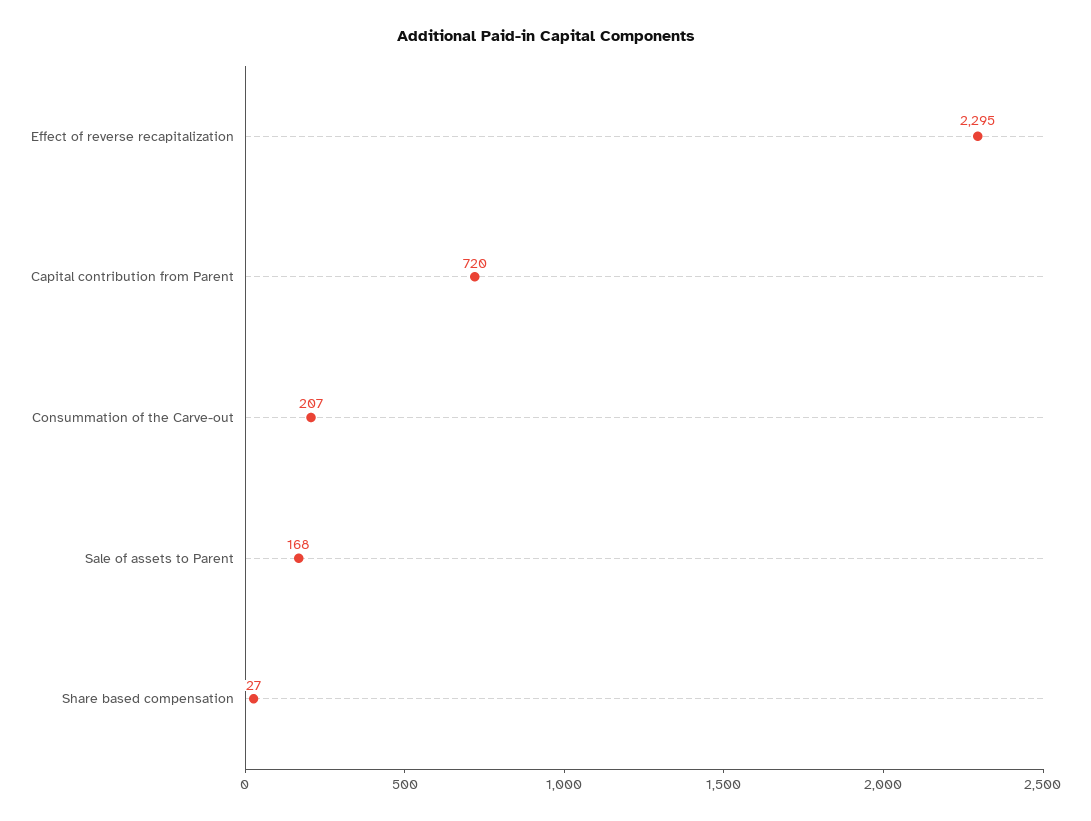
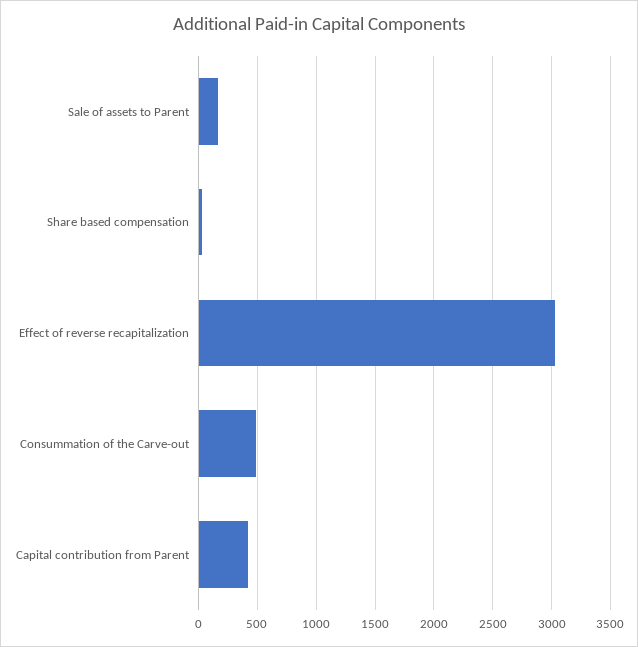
Effect of reverse recapitalization: 2295 -> 3000
Capital contribution from Parent: 720 -> 400
Consummation of the Carve-out: 207 -> 500

